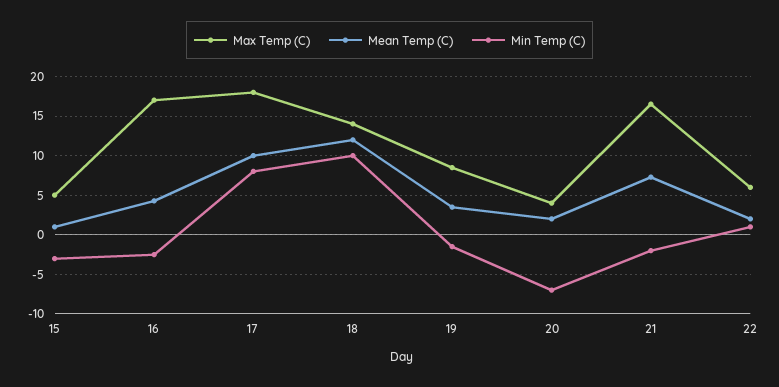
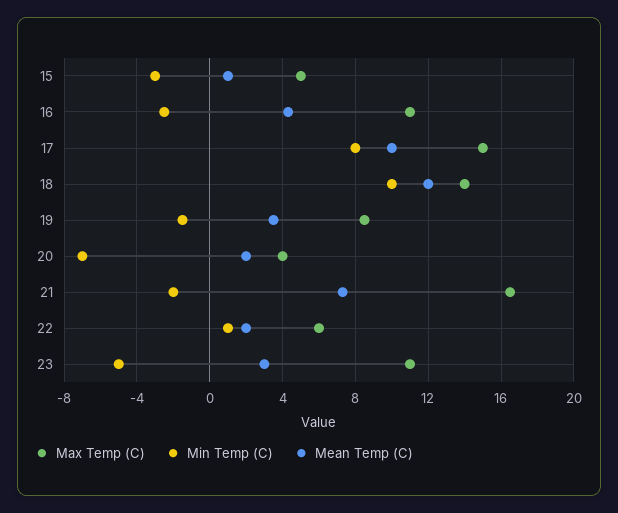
Max Temp (C), 16: 17 -> 11
Max Temp (C), 17: 18 -> 15
Max Temp (C), 23: none -> 11
Min Temp (C), 23: none -> -5
Mean Temp (C), 23: none -> 3

